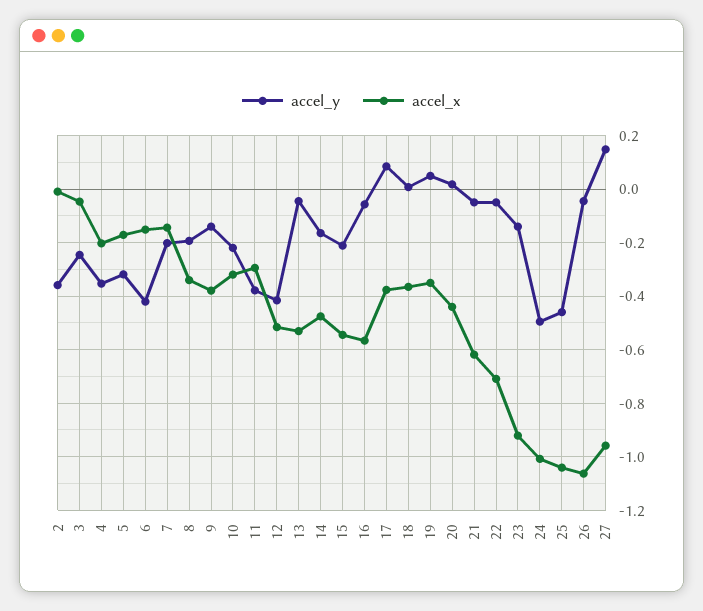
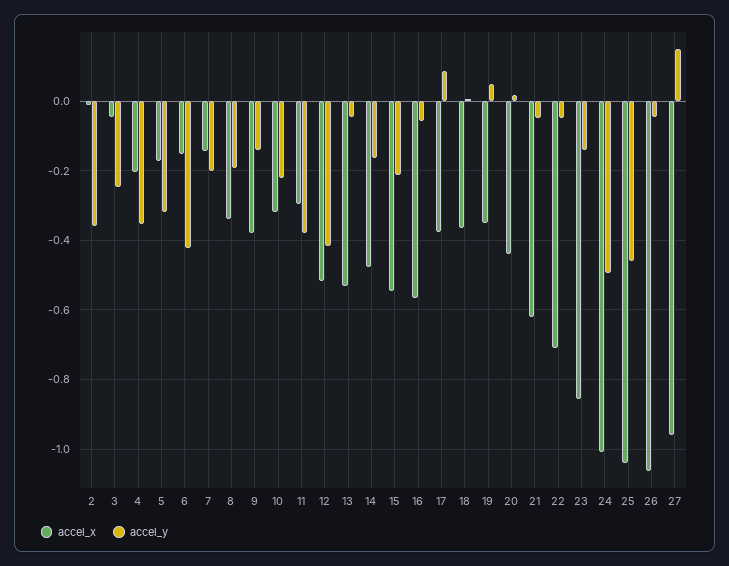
accel_x, 23: -0.925 -> -0.86

